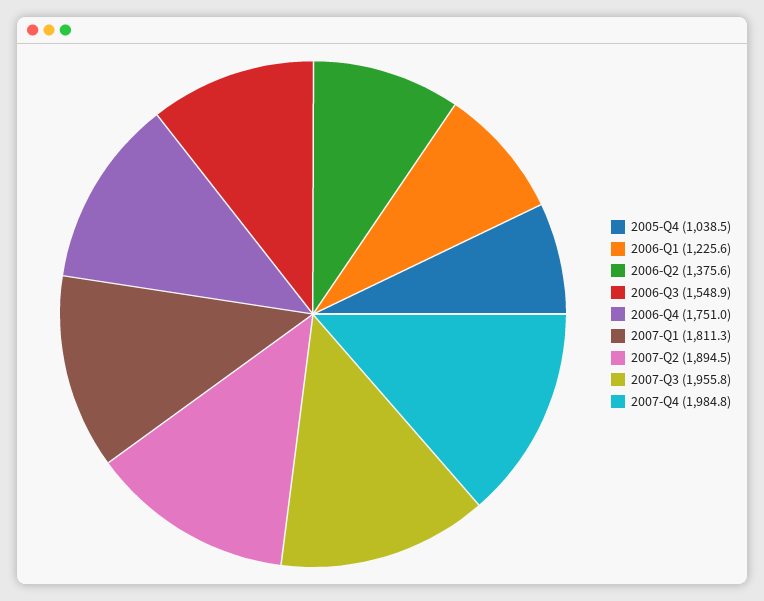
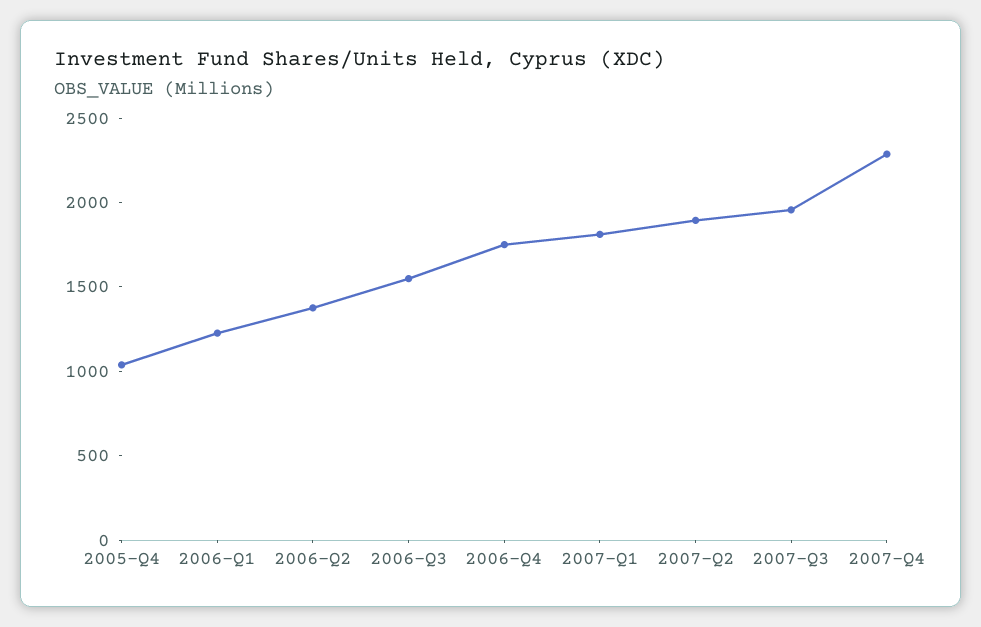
2007-Q4: 1984.8 -> 2300

